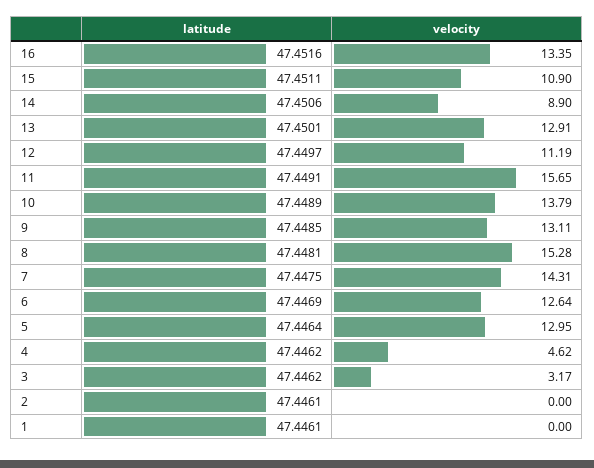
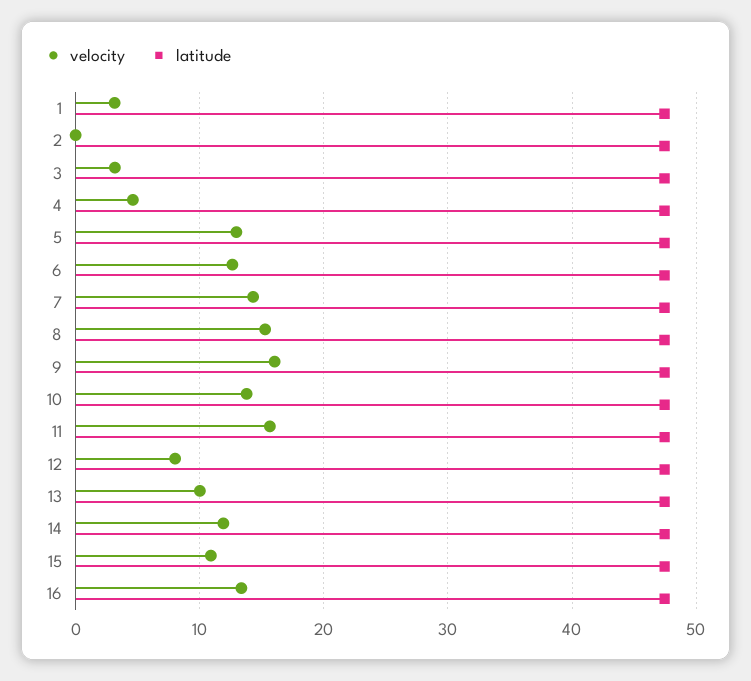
velocity, 14: 8.9 -> 12
velocity, 13: 12.91 -> 10
velocity, 12: 11.19 -> 8
velocity, 9: 13.11 -> 16
velocity, 1: 0 -> 3

